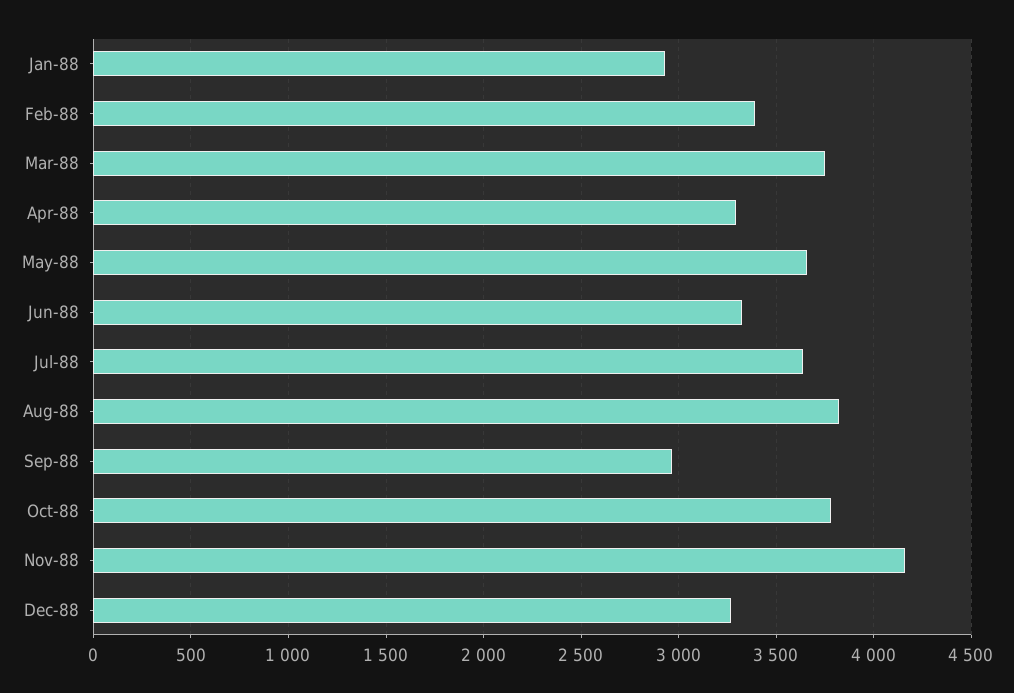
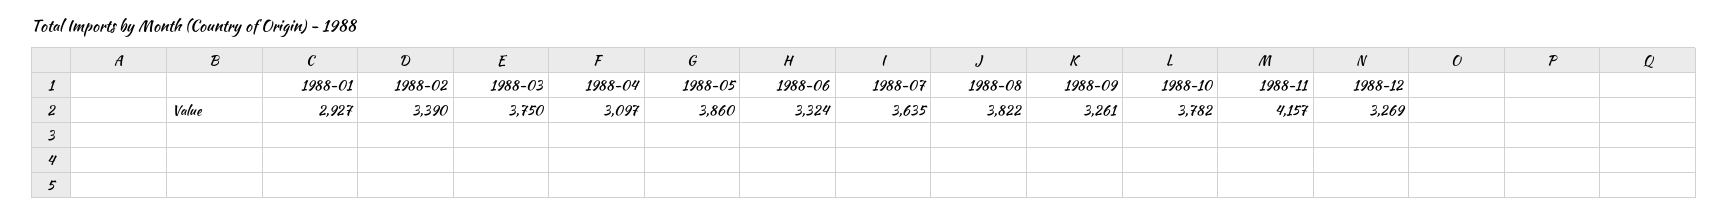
Apr-88: 3300 -> 3097
May-88: 3650 -> 3860
Sep-88: 2950 -> 3261

